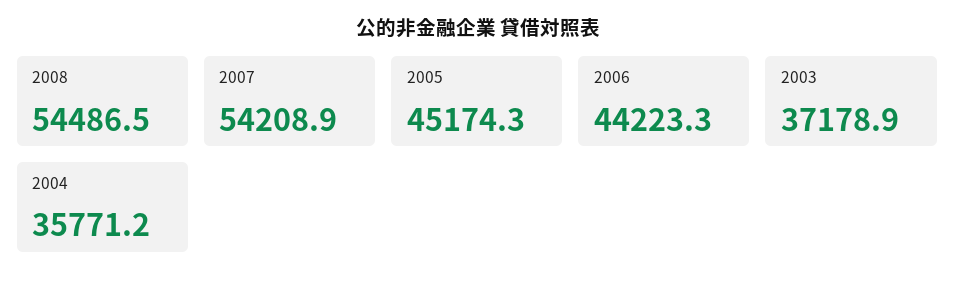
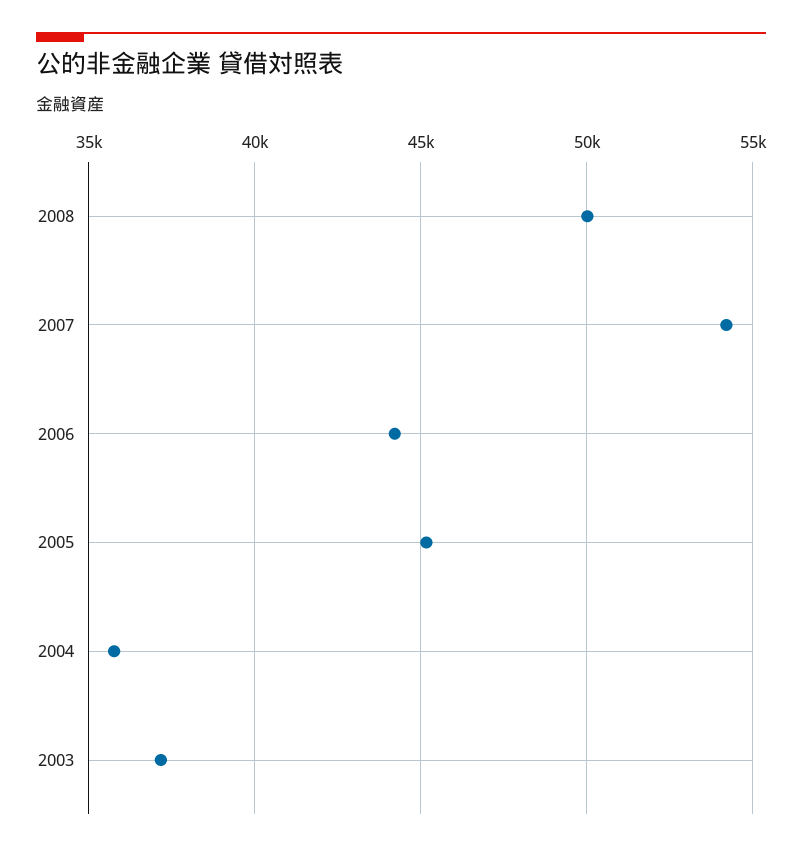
2008: 54486.5 -> 50000

